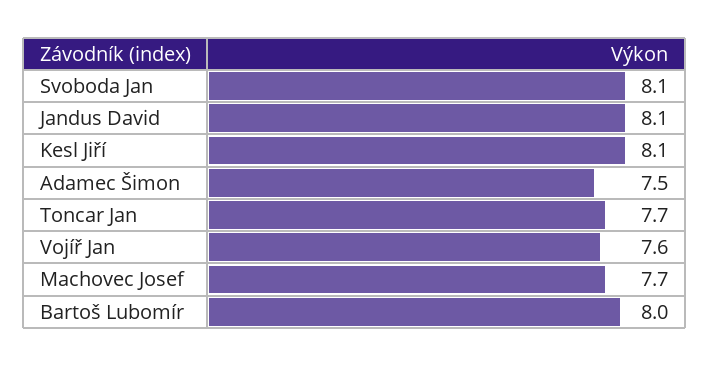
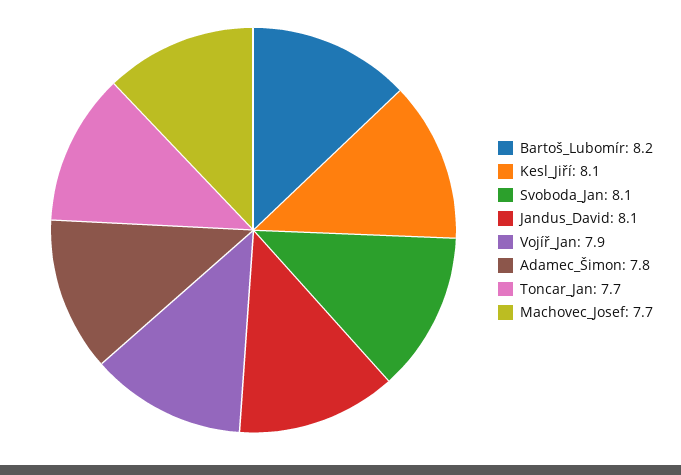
Adamec Šimon: 7.5 -> 7.8
Vojíř Jan: 7.6 -> 7.9
Bartoš Lubomír: 8 -> 8.2

